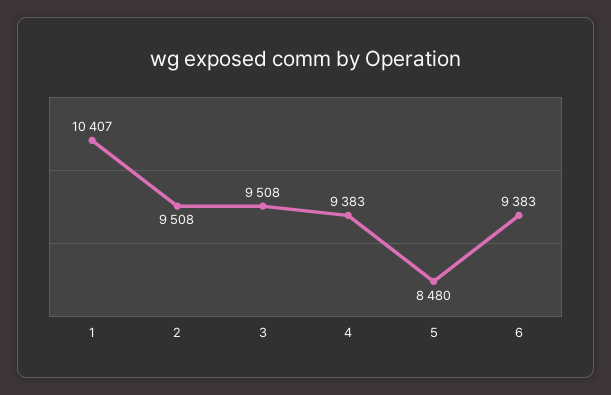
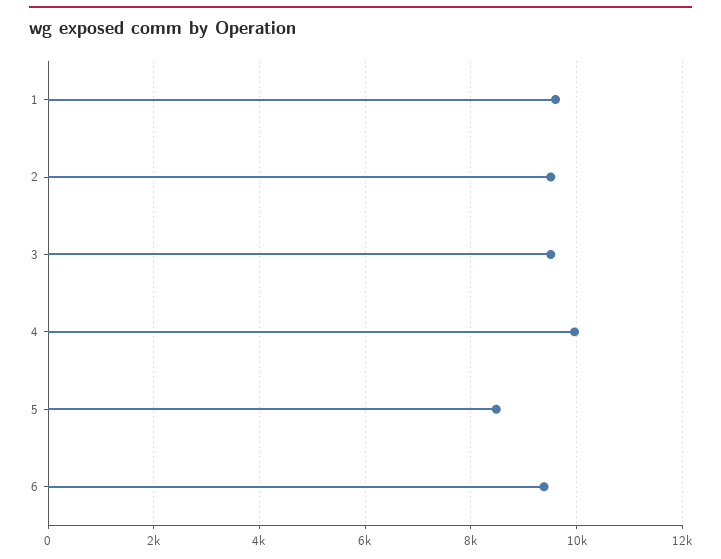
1: 10407 -> 9600
4: 9383 -> 10000

